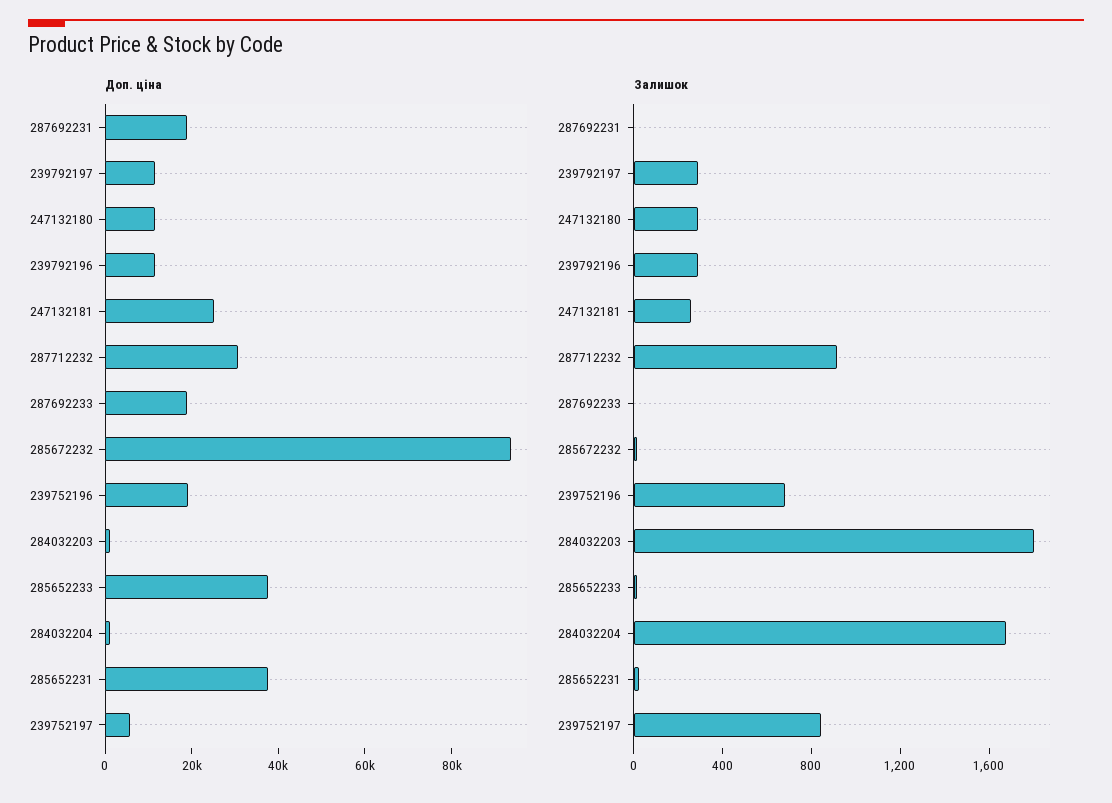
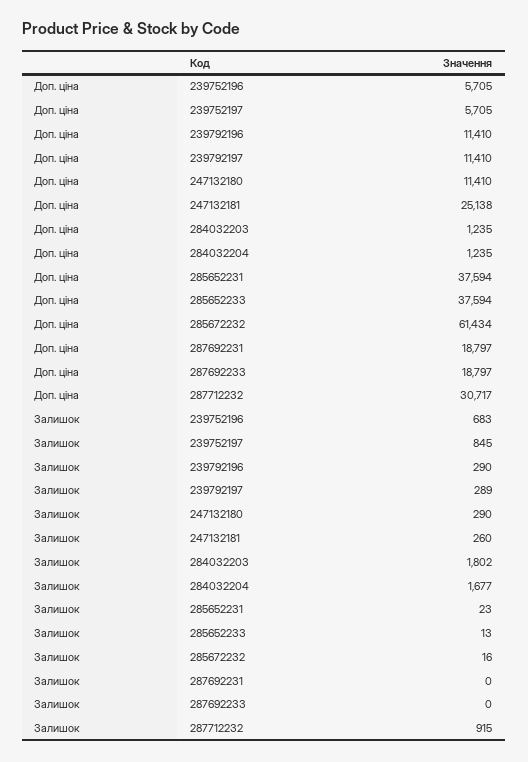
Доп. ціна, 285672232: 95000 -> 61434
Доп. ціна, 239752196: 20000 -> 5705

